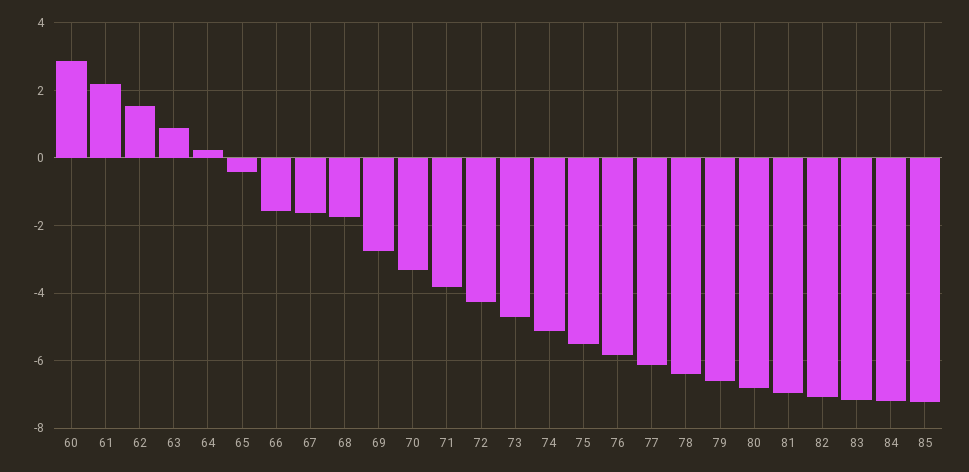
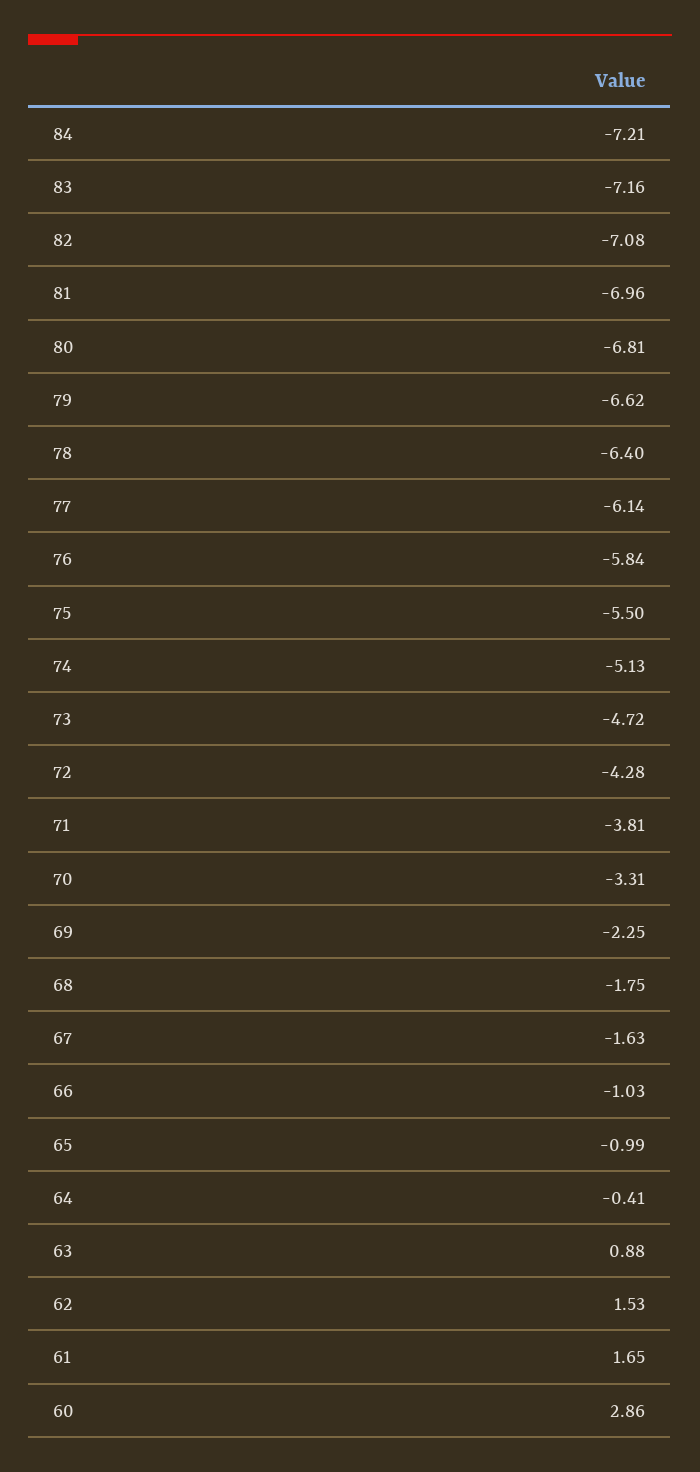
61: 2.2 -> 1.65
64: 0.2 -> -0.41
65: -0.4 -> -0.99
66: -1.6 -> -1.03
69: -2.8 -> -2.25
85: -7.2 -> none

